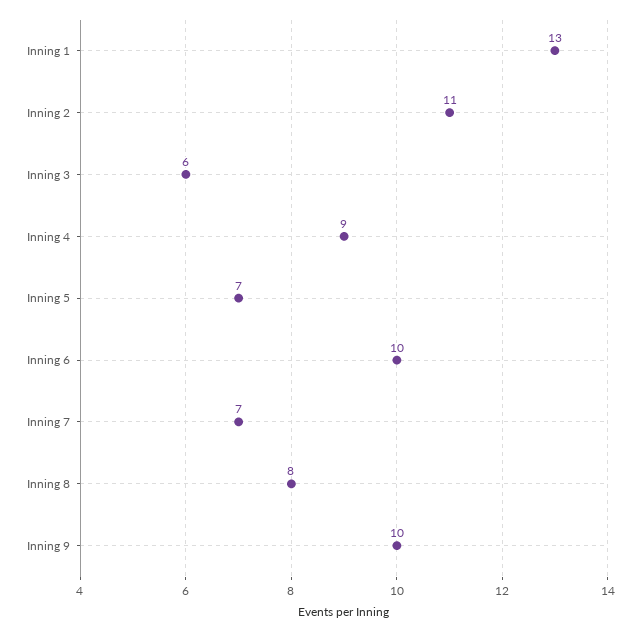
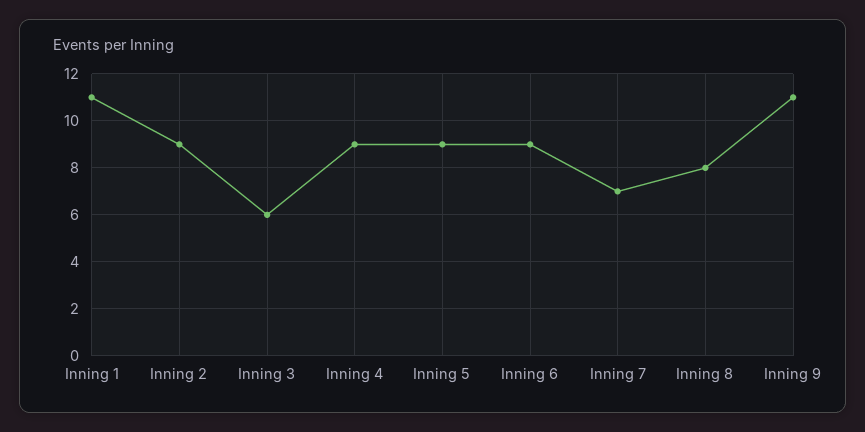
Inning 1: 13 -> 11
Inning 2: 11 -> 9
Inning 5: 7 -> 9
Inning 6: 10 -> 9
Inning 9: 10 -> 11

